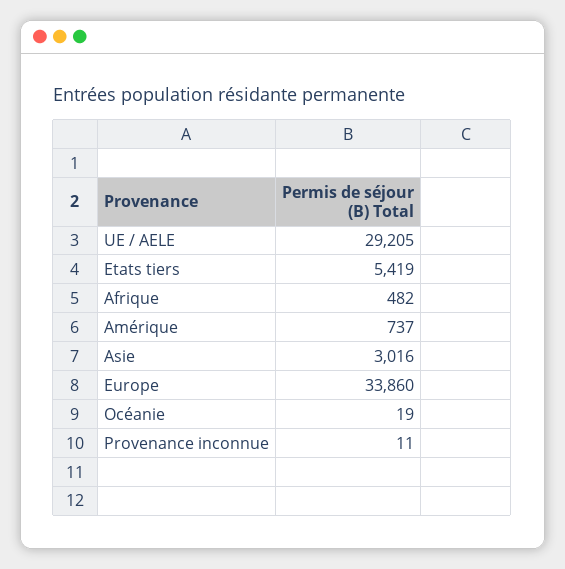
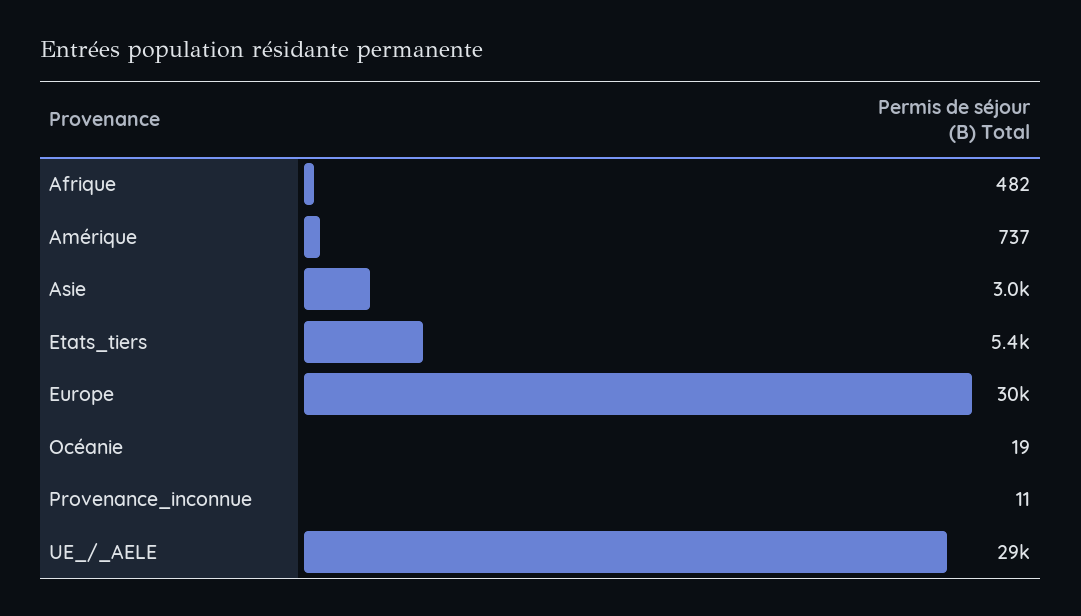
Europe: 33860 -> 30000

